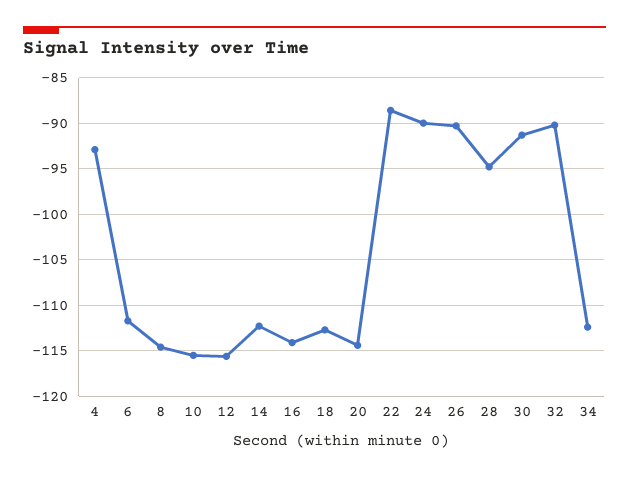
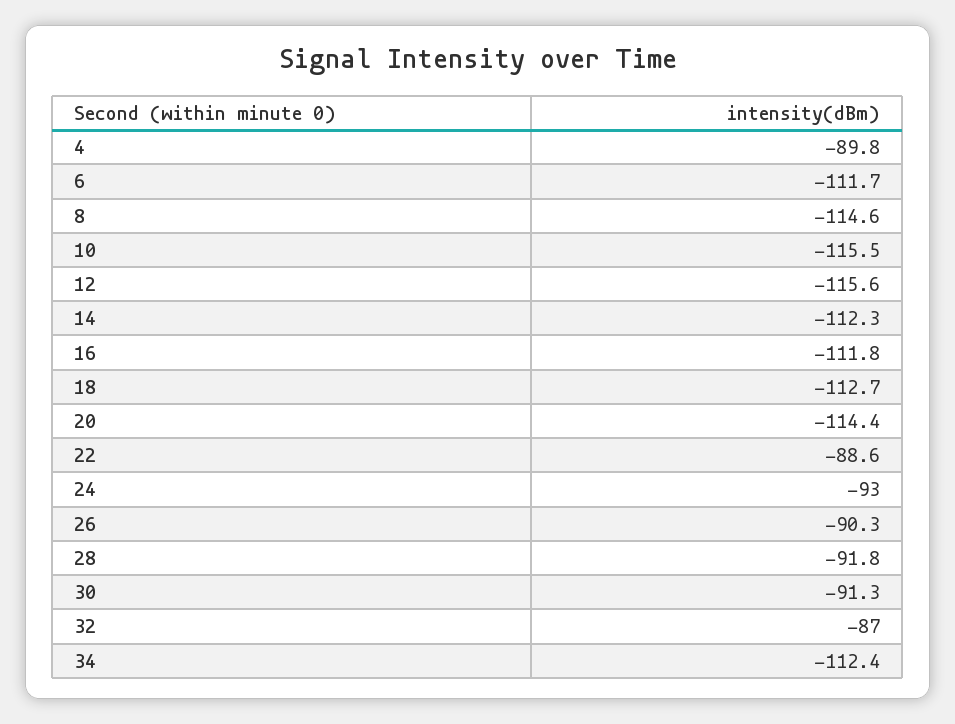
4: -93 -> -89.8
16: -114 -> -111.8
24: -90 -> -93
28: -95 -> -91.8
32: -90 -> -87

